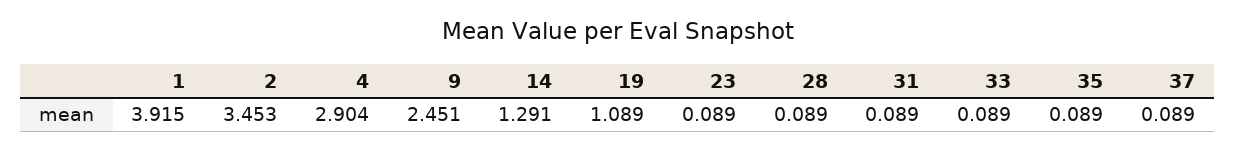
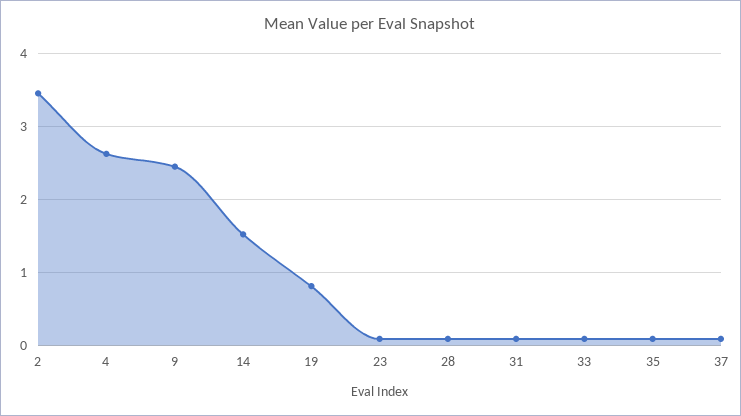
1: 3.915 -> none
4: 2.904 -> 2.6
14: 1.291 -> 1.5
19: 1.089 -> 0.8

